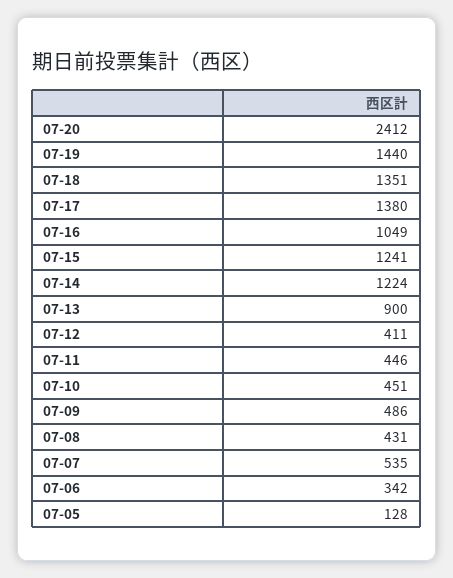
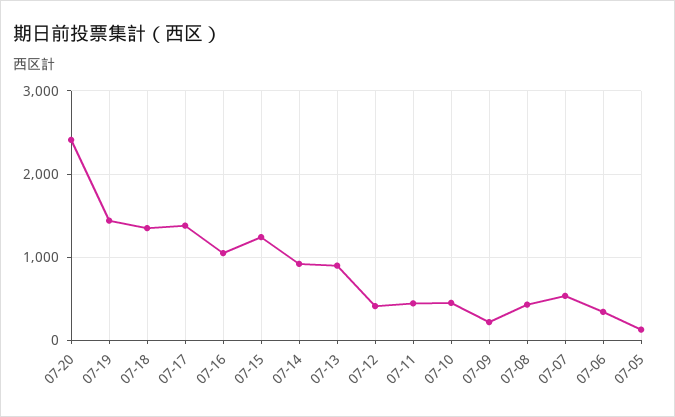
07-14: 1224 -> 900
07-09: 486 -> 200

